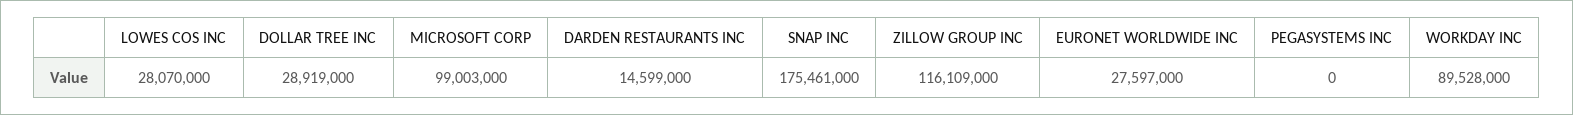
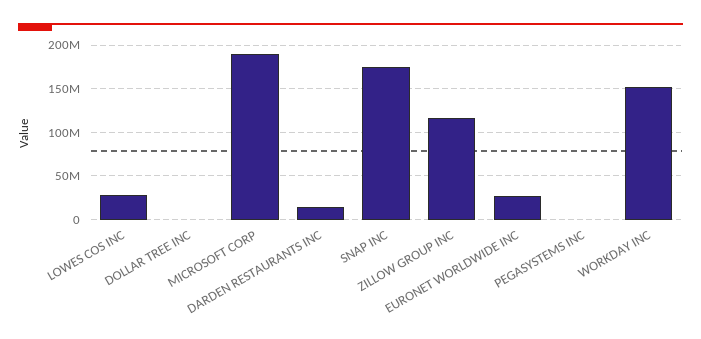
DOLLAR TREE INC: 28919000 -> 0
MICROSOFT CORP: 99003000 -> 190000000
WORKDAY INC: 89528000 -> 150000000

